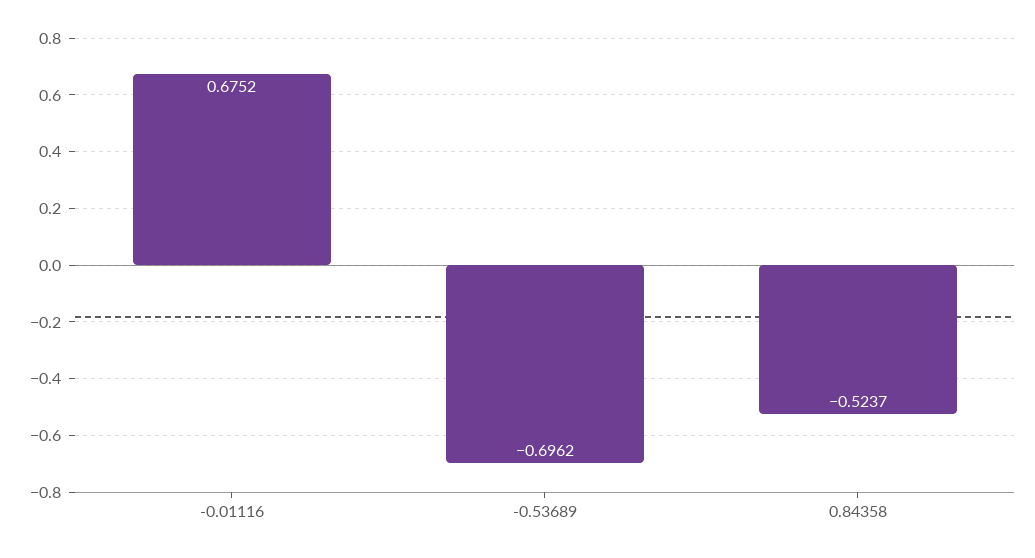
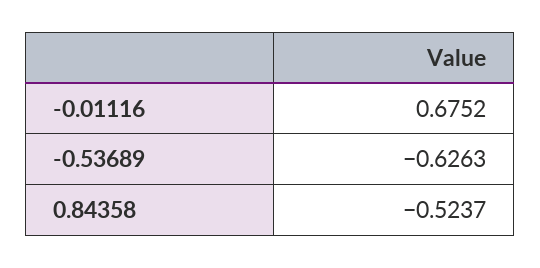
-0.53689: -0.6962 -> -0.6263

